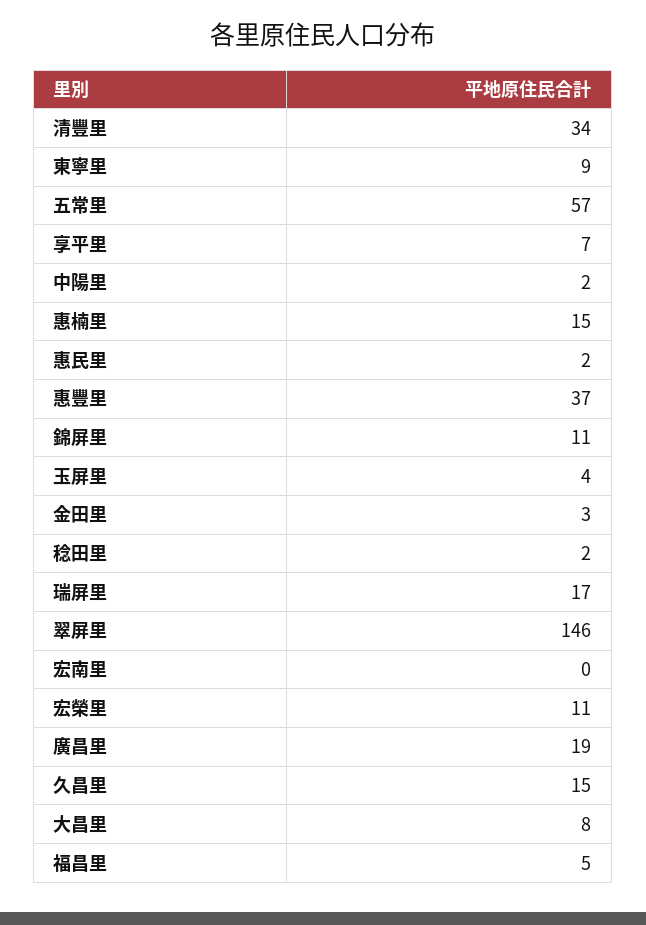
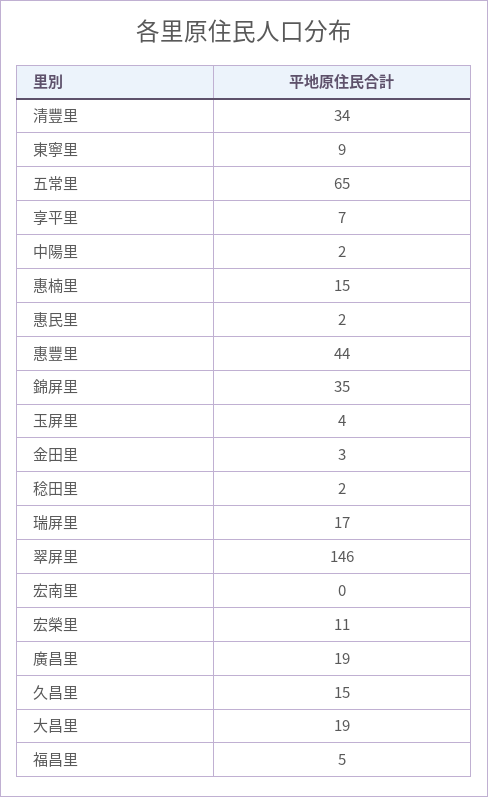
五常里: 57 -> 65
惠豐里: 37 -> 44
錦屏里: 11 -> 35
大昌里: 8 -> 19

